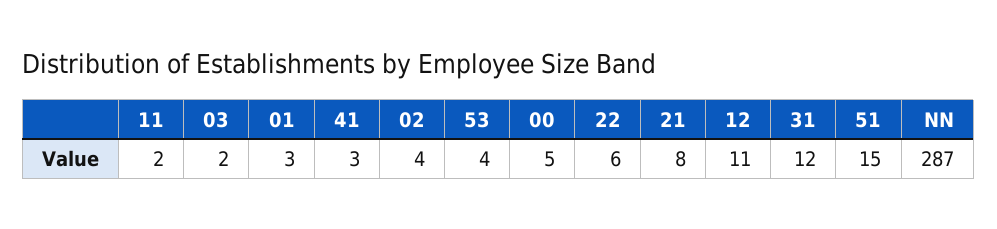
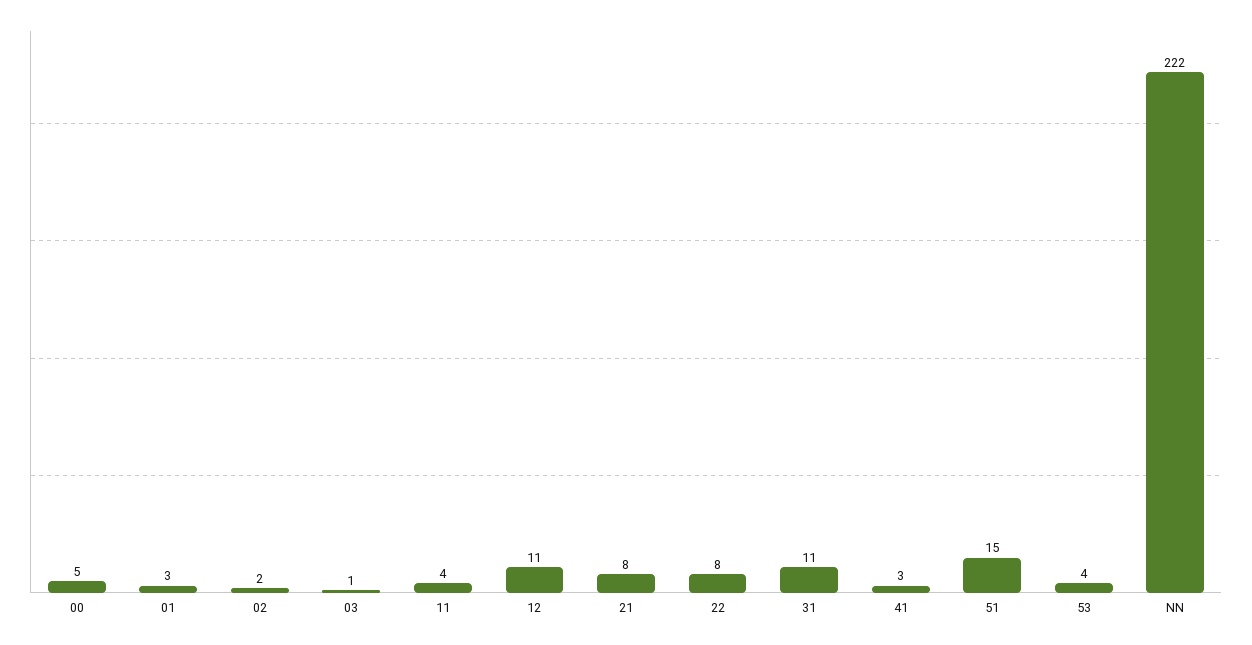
11: 2 -> 4
03: 2 -> 1
02: 4 -> 2
22: 6 -> 8
31: 12 -> 11
NN: 287 -> 222

